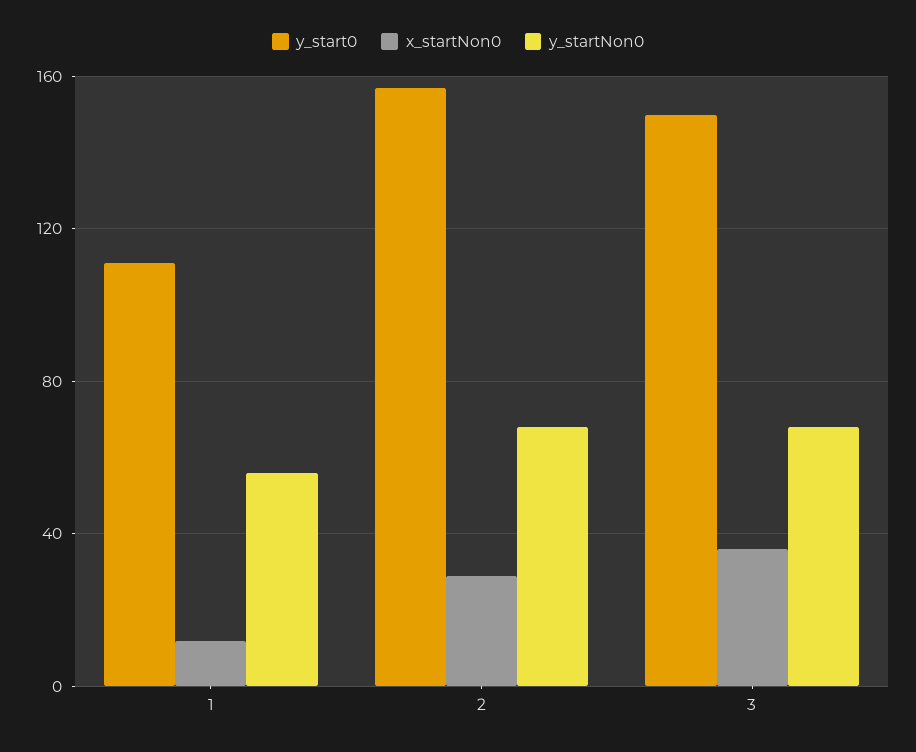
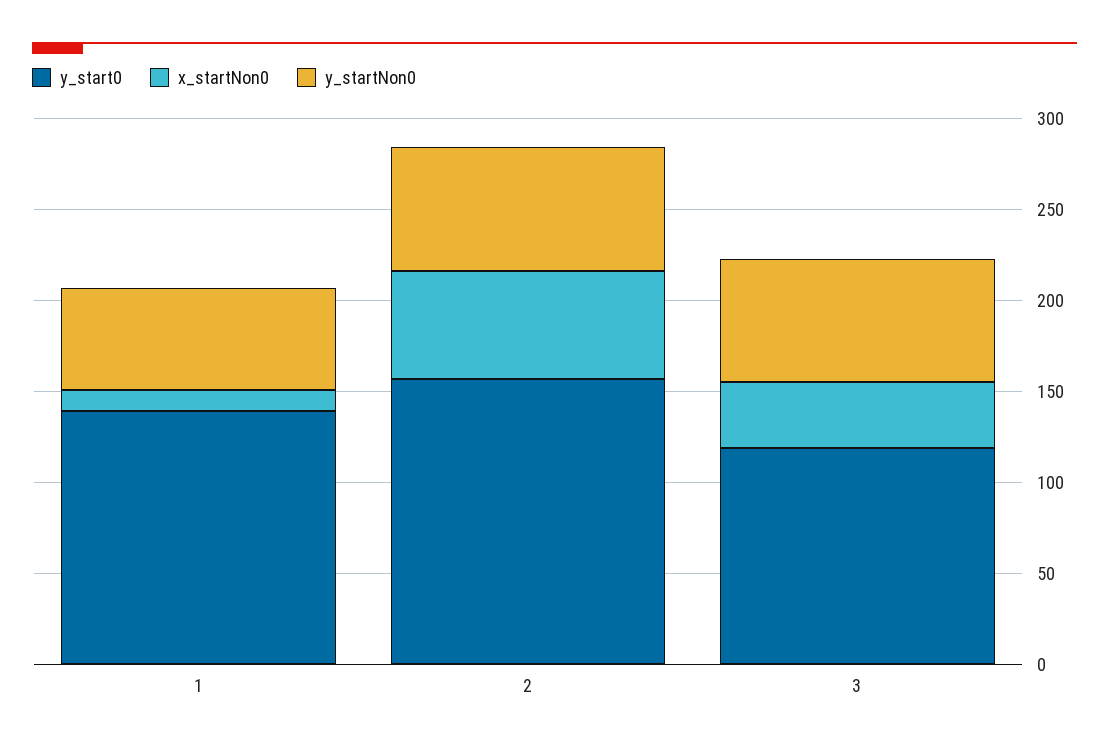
y_start0, 1: 110 -> 140
x_startNon0, 2: 30 -> 60
y_start0, 3: 150 -> 120

